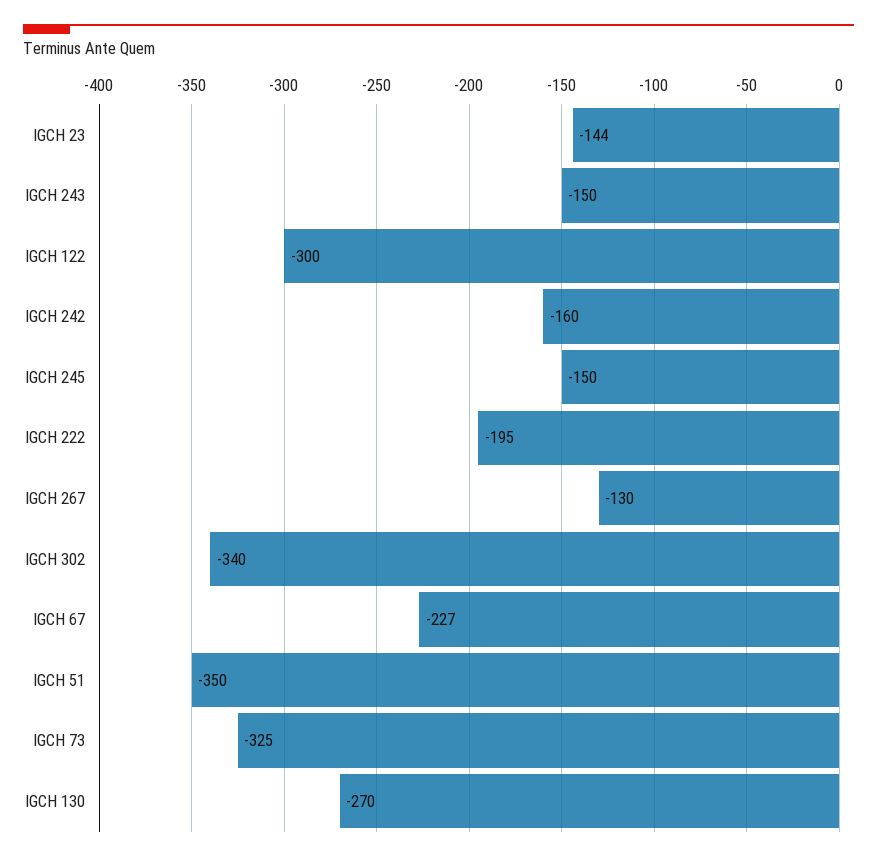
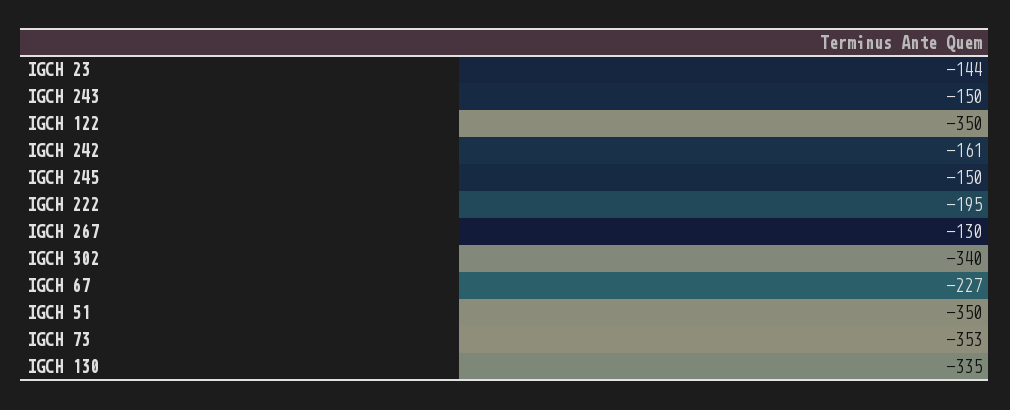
IGCH 122: -300 -> -350
IGCH 242: -160 -> -161
IGCH 73: -325 -> -353
IGCH 130: -270 -> -335

